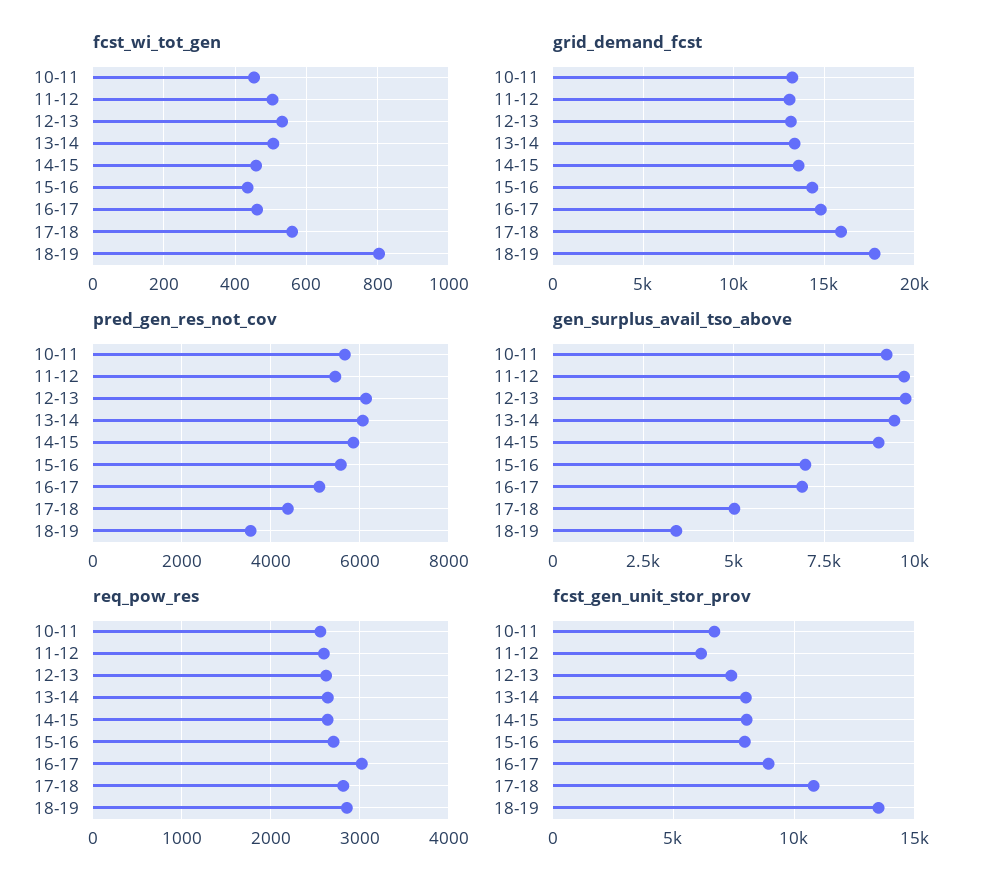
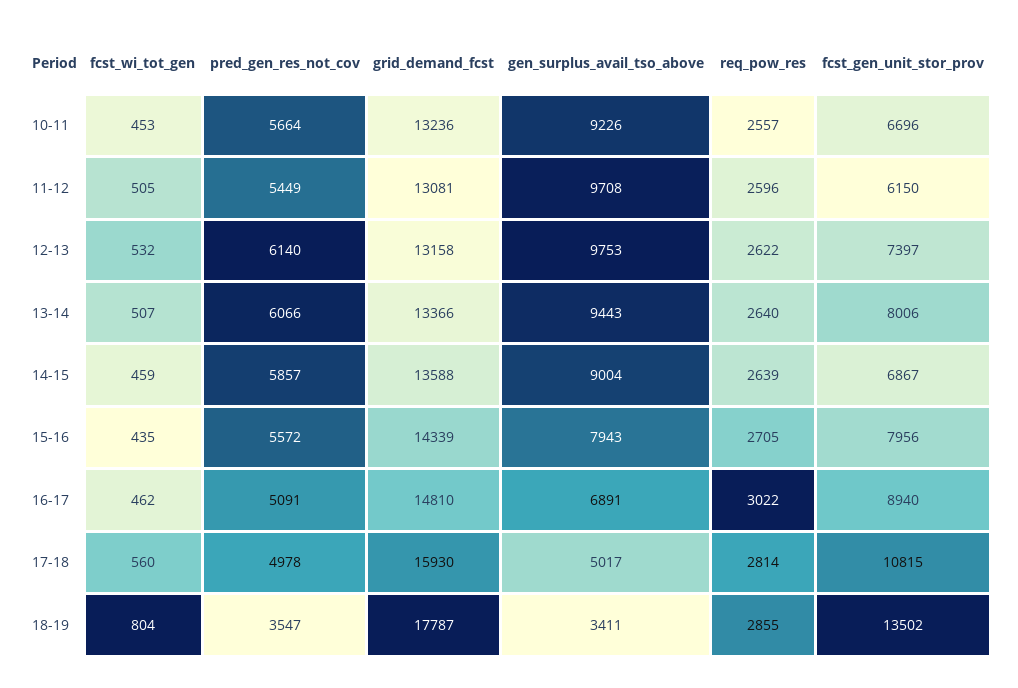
pred_gen_res_not_cov, 17-18: 4400 -> 4978
gen_surplus_avail_tso_above, 15-16: 7000 -> 7943
fcst_gen_unit_stor_prov, 14-15: 8000 -> 6867

